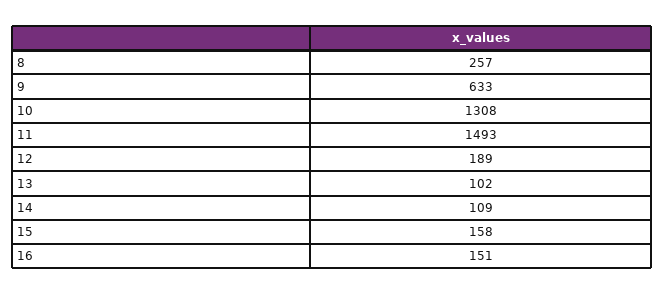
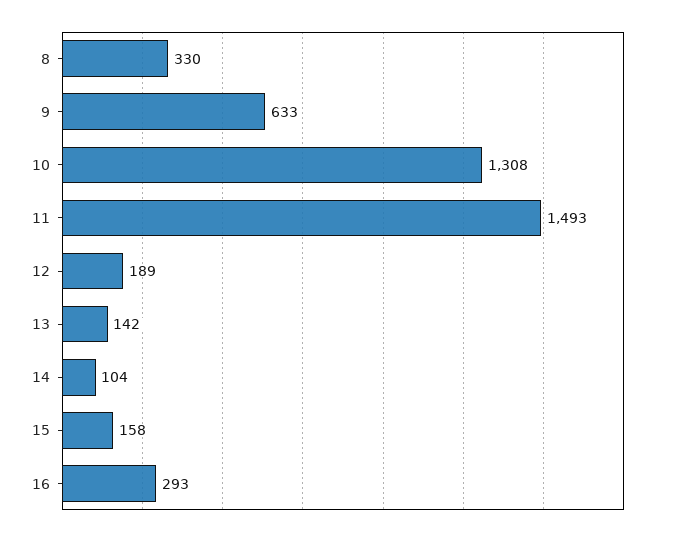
8: 257 -> 330
13: 102 -> 142
14: 109 -> 104
16: 151 -> 293

